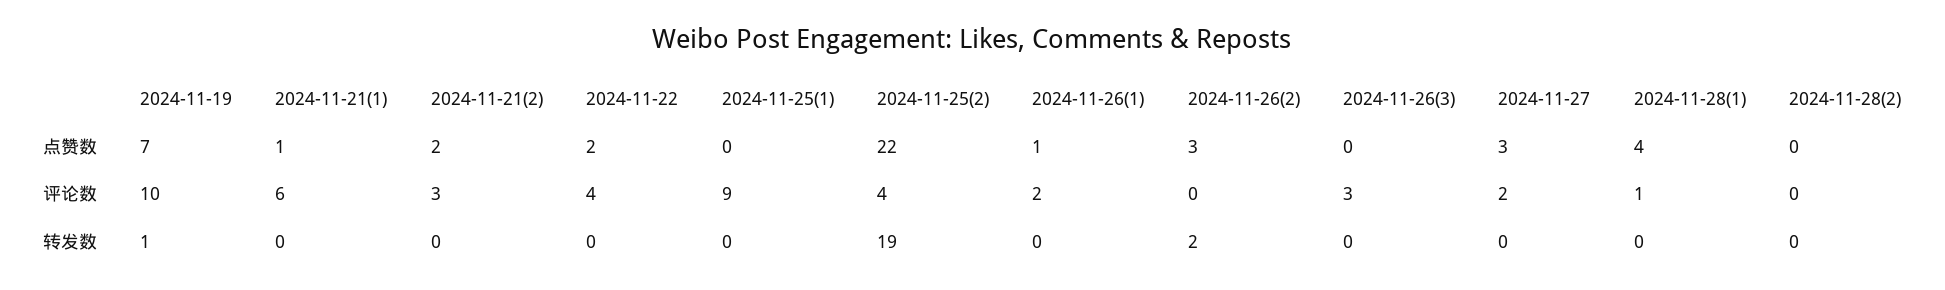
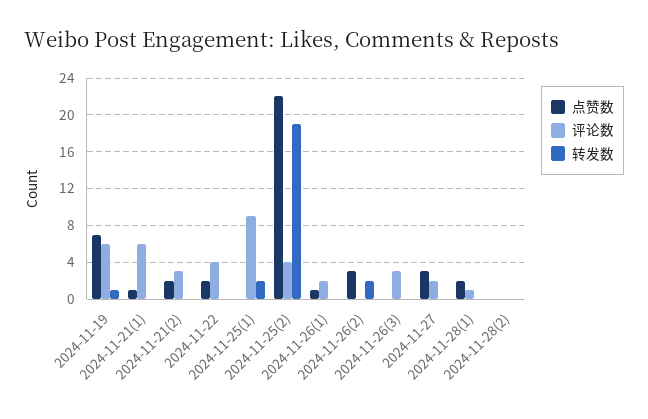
点赞数, 2024-11-28(1): 4 -> 2
评论数, 2024-11-19: 10 -> 6
转发数, 2024-11-25(1): 0 -> 2

